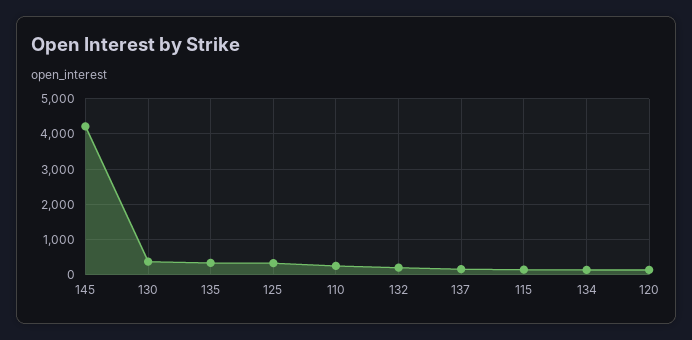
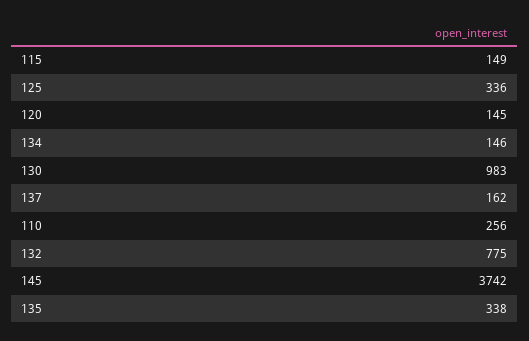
145: 4200 -> 3742
130: 400 -> 983
132: 200 -> 775

